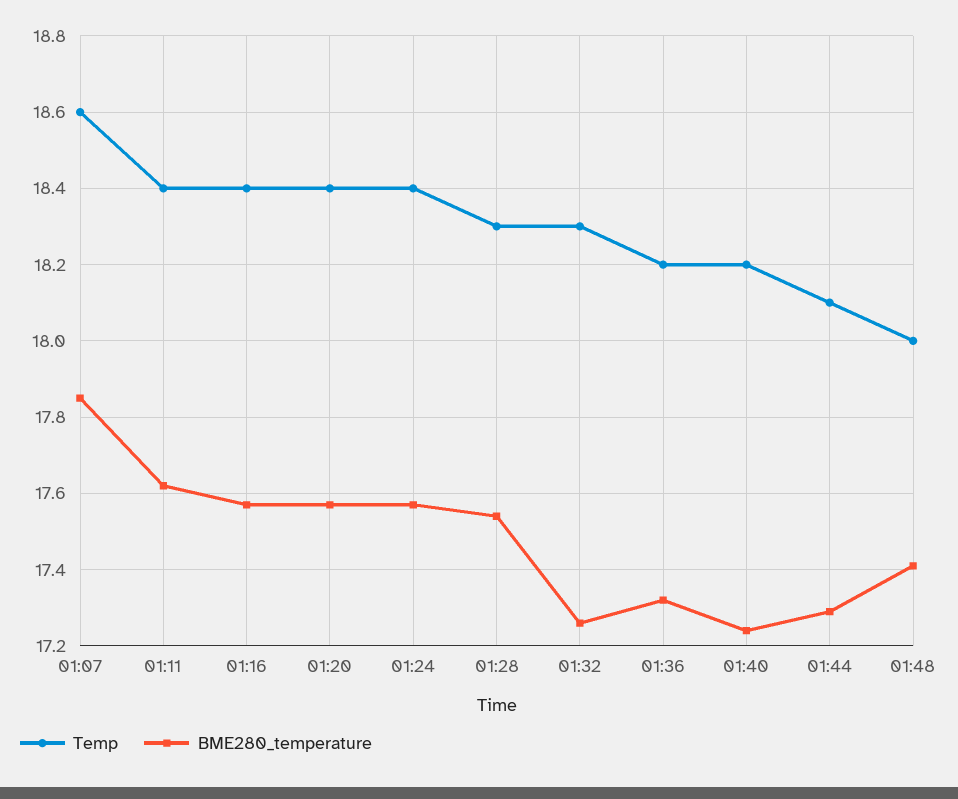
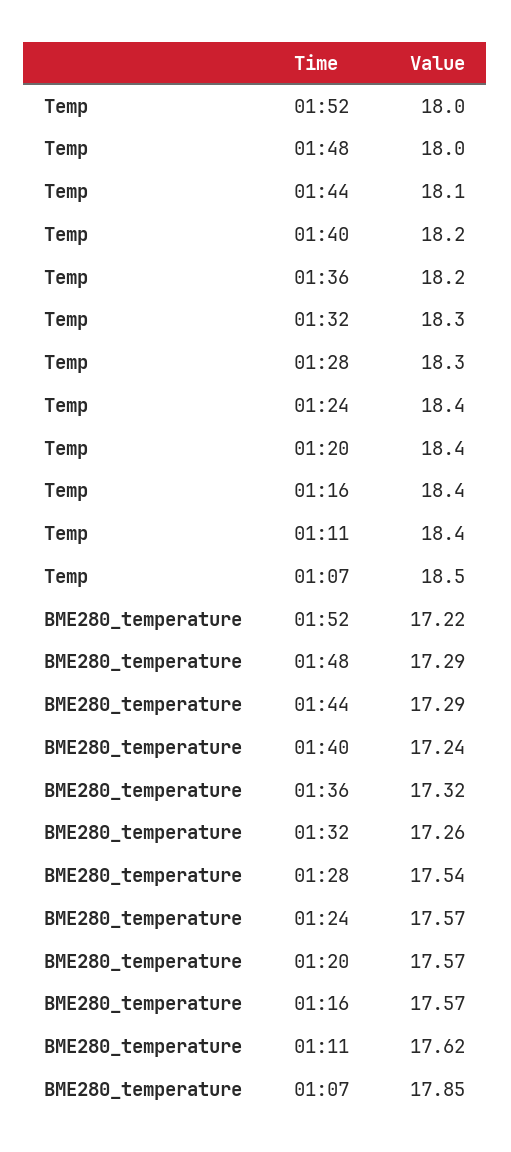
Temp, 01:07: 18.6 -> 18.5
BME280_temperature, 01:48: 17.4 -> 17.29
Temp, 01:52: none -> 18
BME280_temperature, 01:52: none -> 17.22

